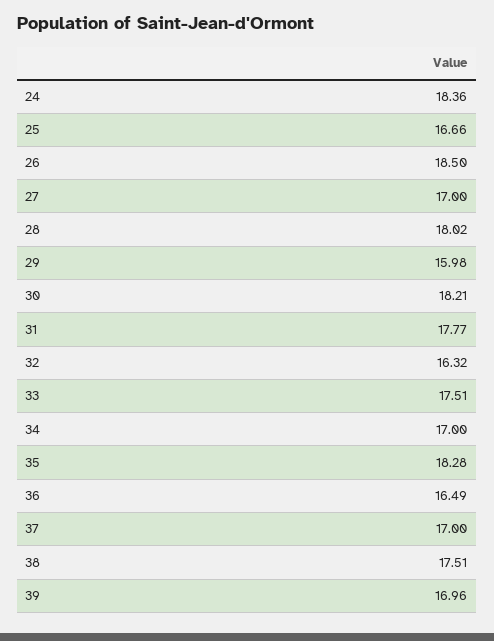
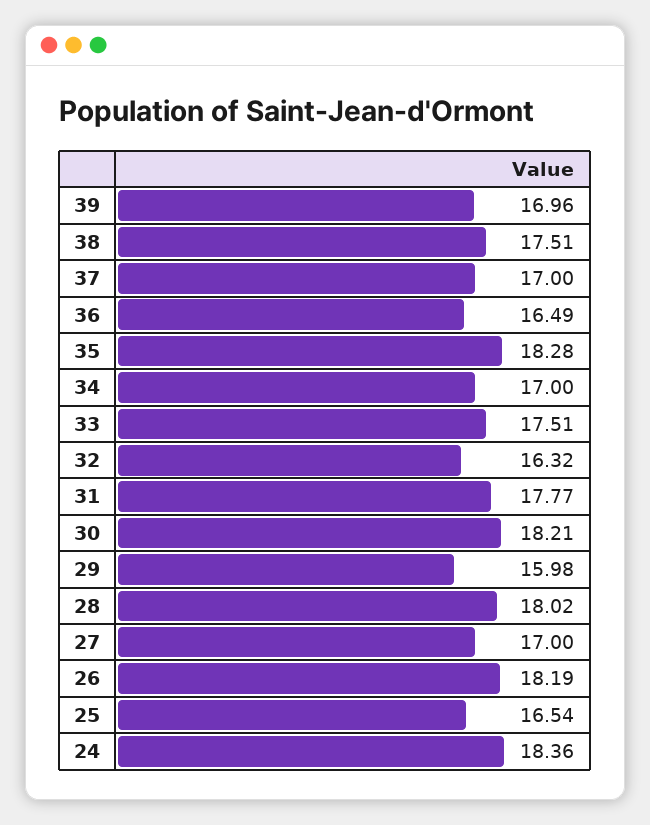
25: 16.66 -> 16.54
26: 18.5 -> 18.19

